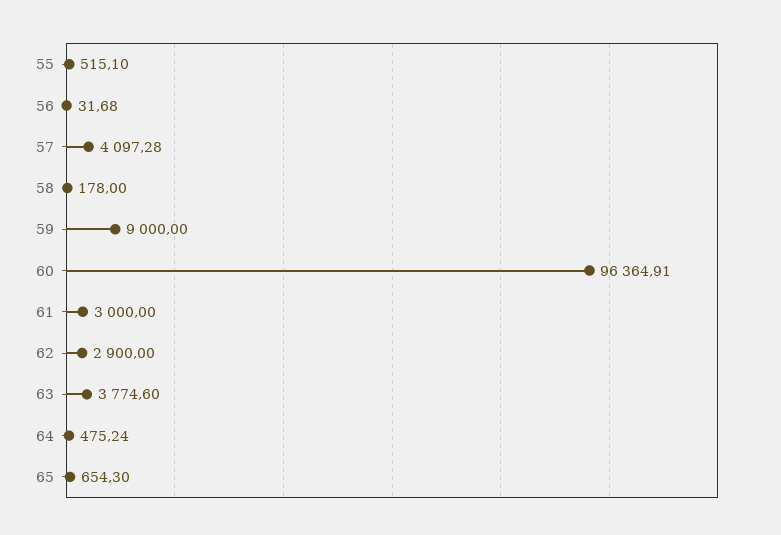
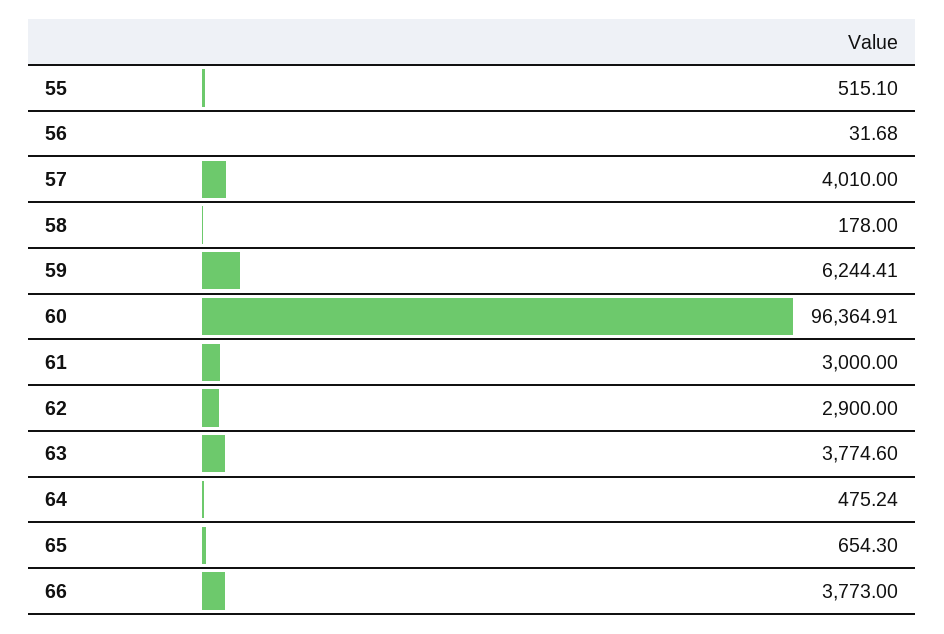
57: 4097.28 -> 4010
59: 9000 -> 6244.41
66: none -> 3773

